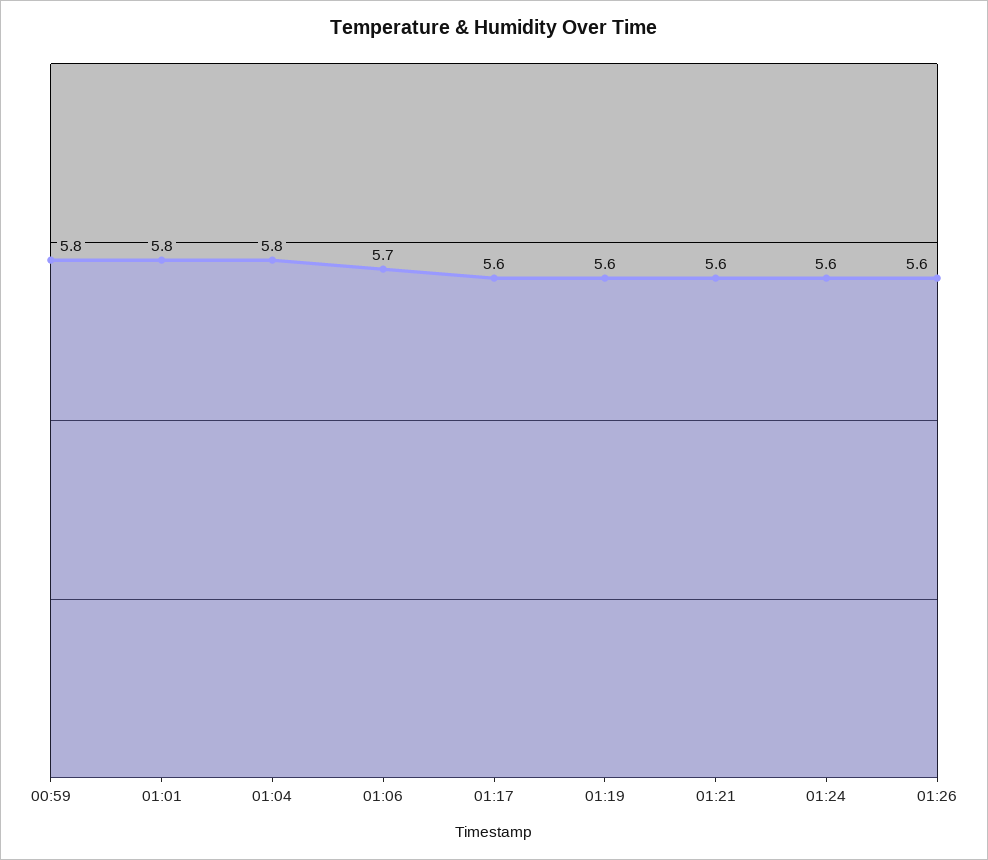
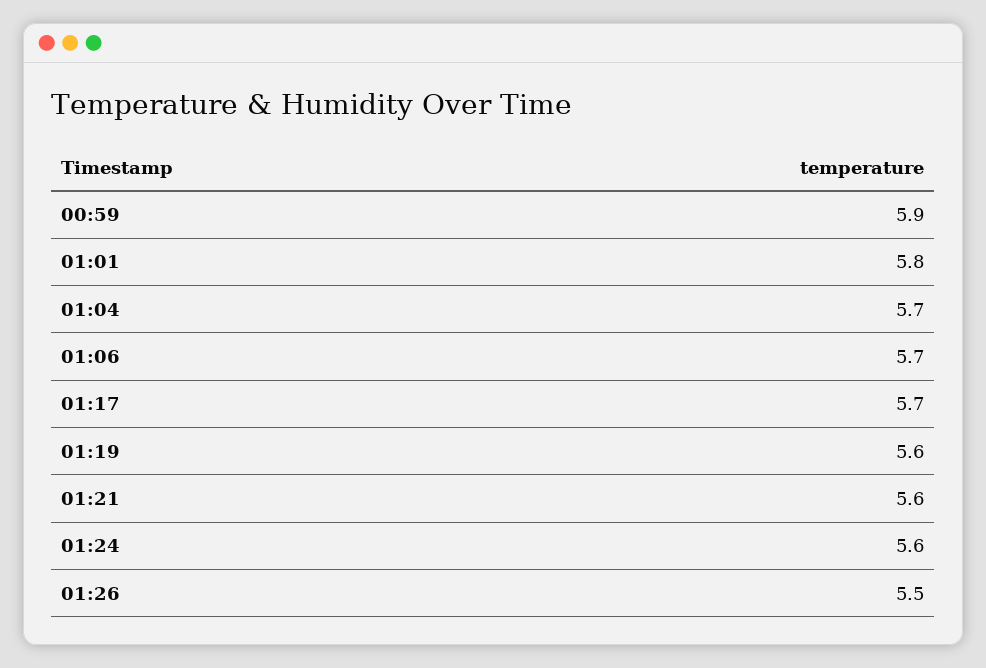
00:59: 5.8 -> 5.9
01:04: 5.8 -> 5.7
01:17: 5.6 -> 5.7
01:26: 5.6 -> 5.5

